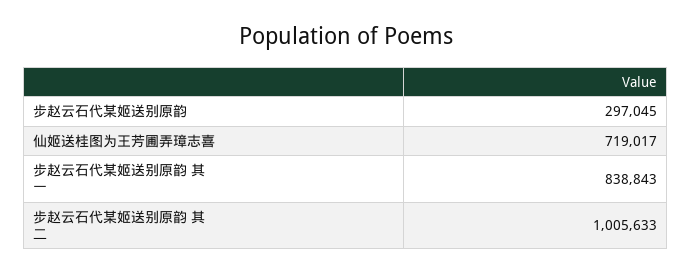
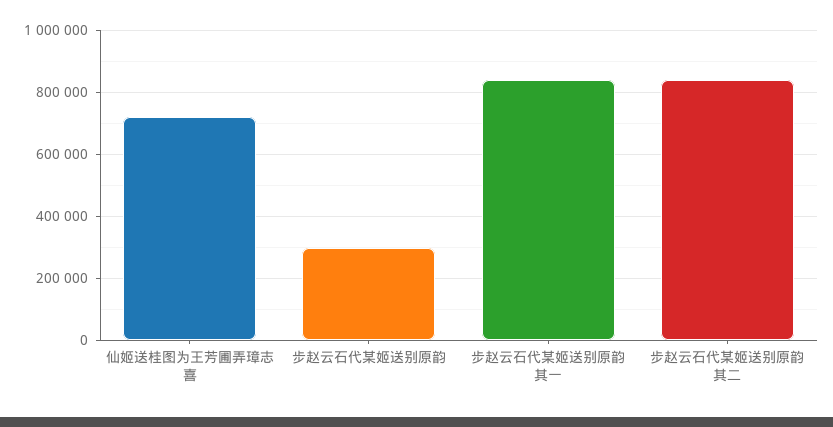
步赵云石代某姬送别原韵 其二: 1005633 -> 840000

